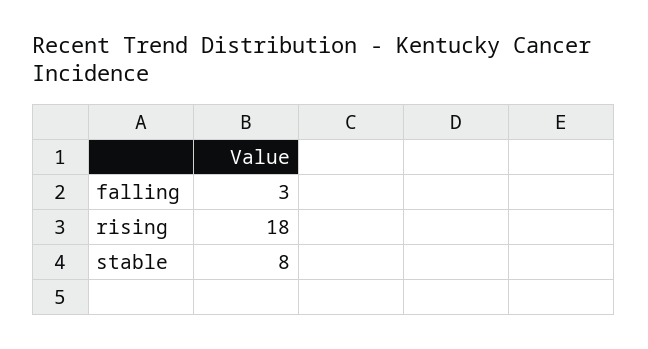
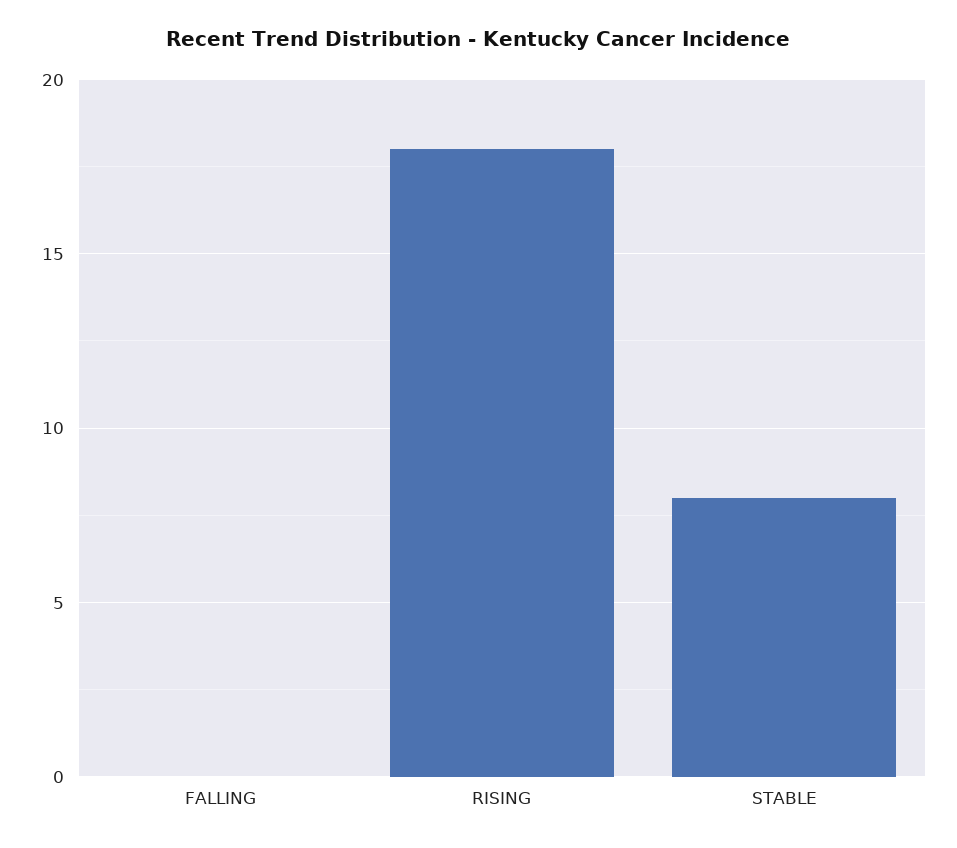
falling: 3 -> 0

